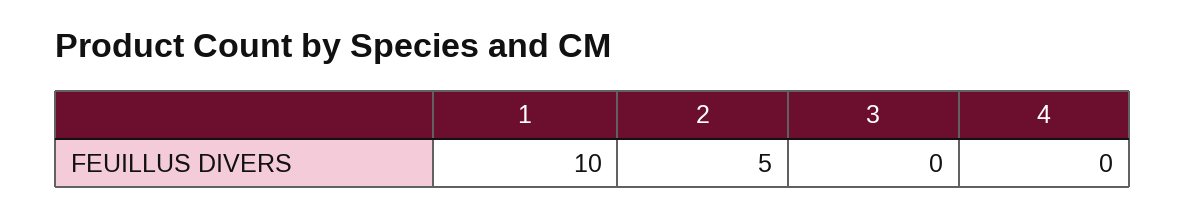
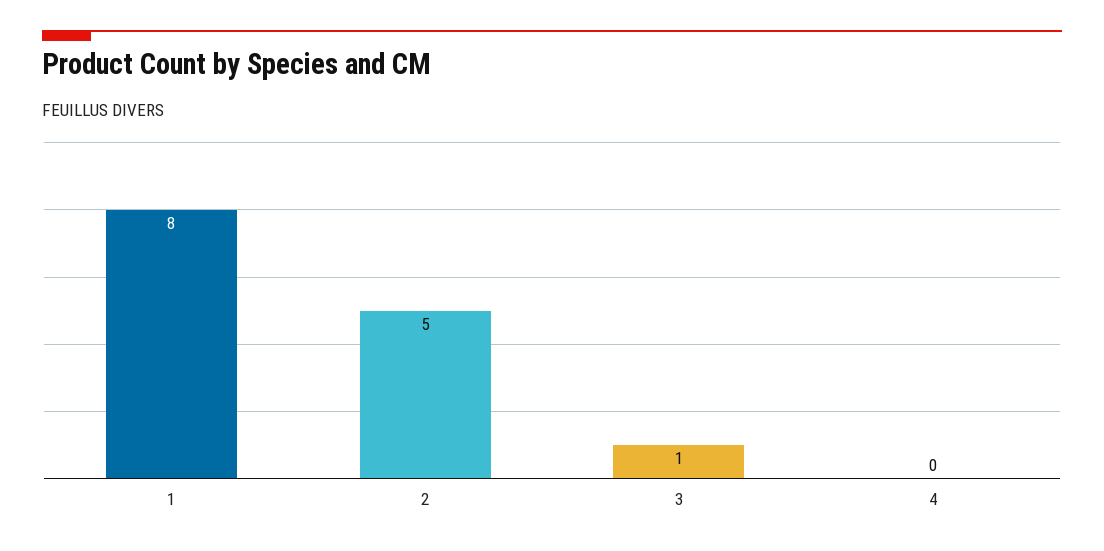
1: 10 -> 8
3: 0 -> 1

